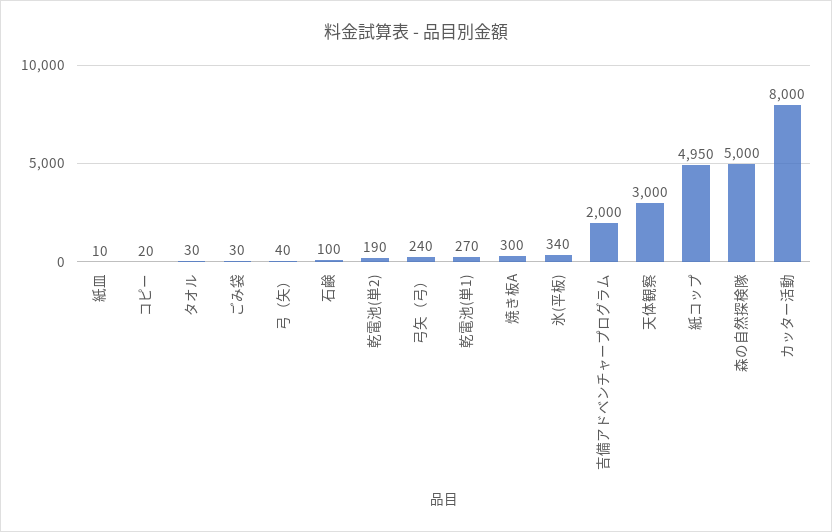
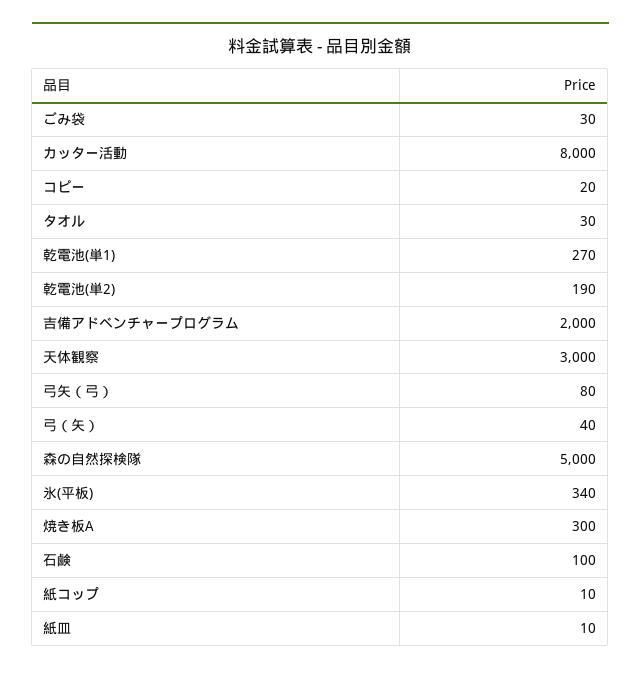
弓矢（弓）: 240 -> 80
紙コップ: 4950 -> 10

